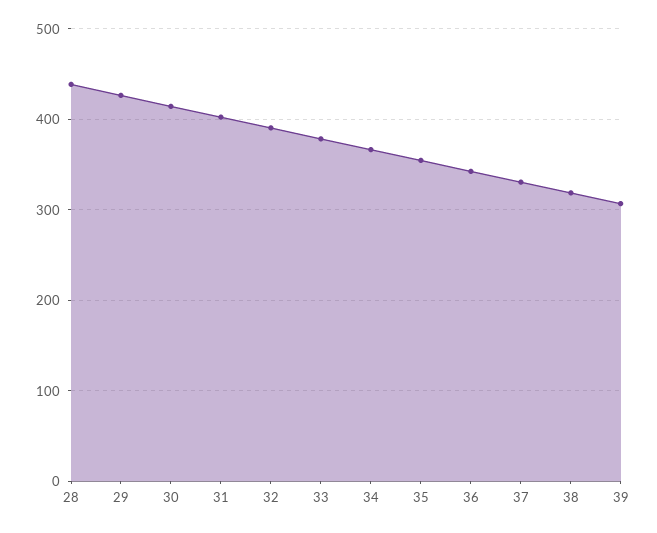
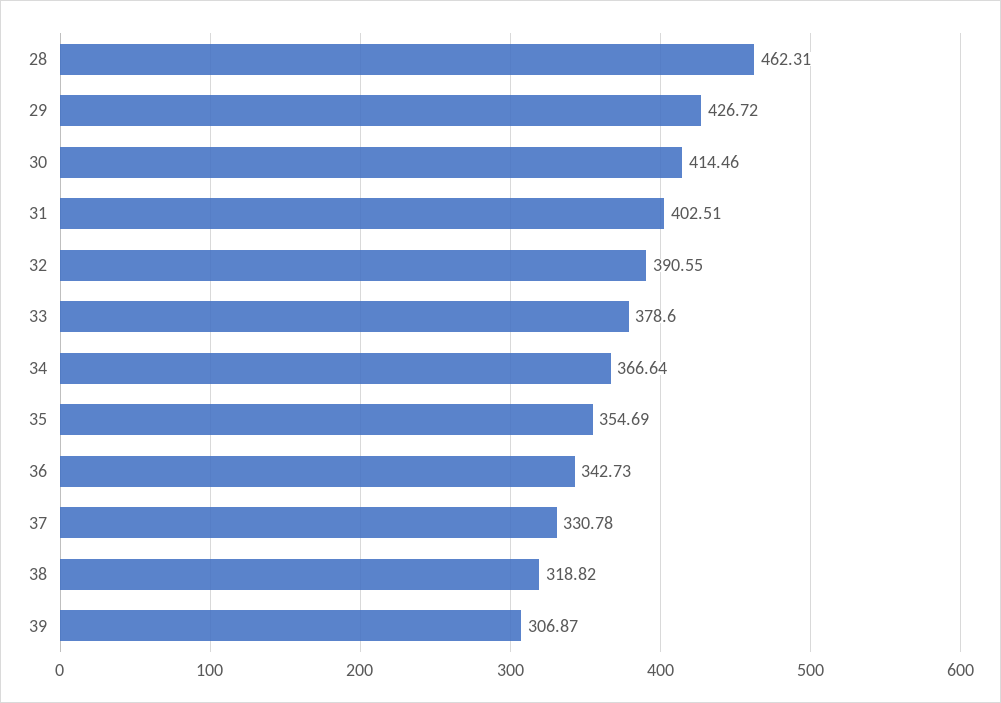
28: 440 -> 462.31

